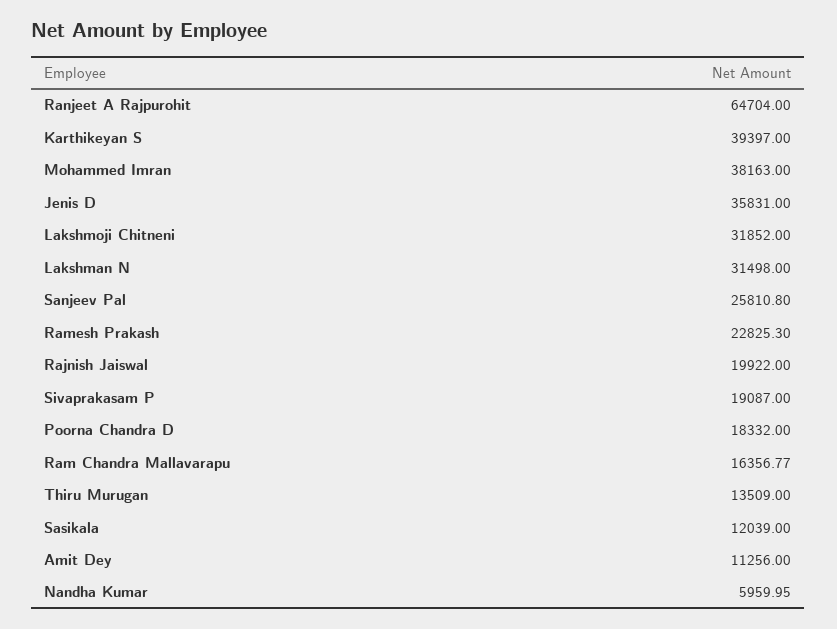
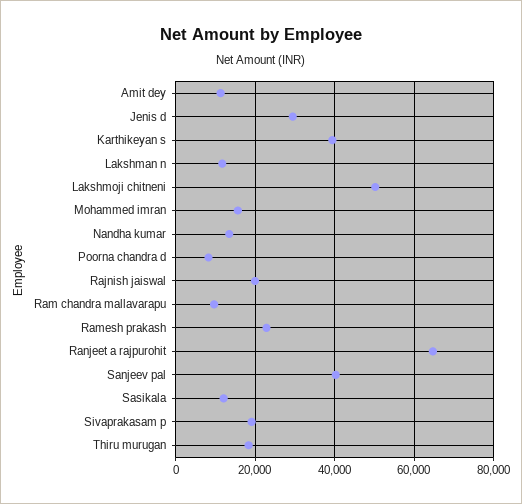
Mohammed Imran: 38163 -> 16000
Jenis D: 35831 -> 30000
Lakshmoji Chitneni: 31852 -> 50000
Lakshman N: 31498 -> 12000
Sanjeev Pal: 25810.8 -> 40000
Poorna Chandra D: 18332 -> 8000
Ram Chandra Mallavarapu: 16356.77 -> 10000
Thiru Murugan: 13509 -> 18000
Nandha Kumar: 5959.95 -> 14000

